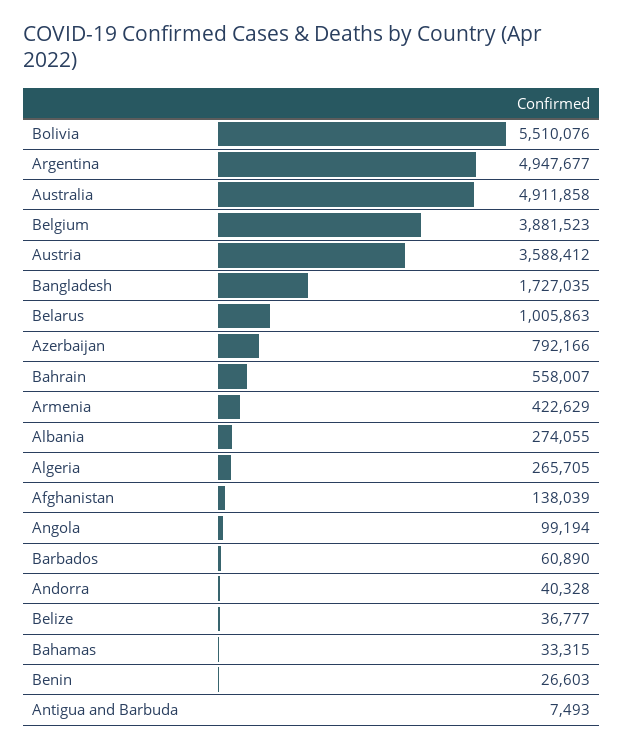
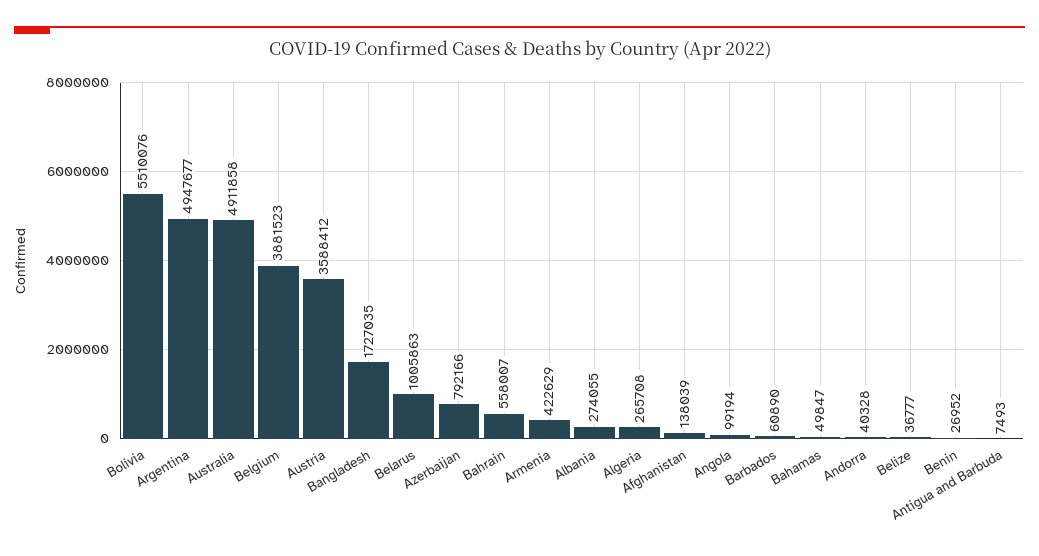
Algeria: 265705 -> 265708
Bahamas: 33315 -> 49847
Benin: 26603 -> 26952

